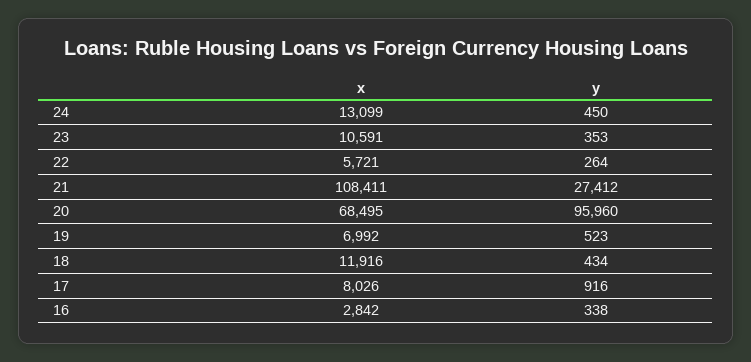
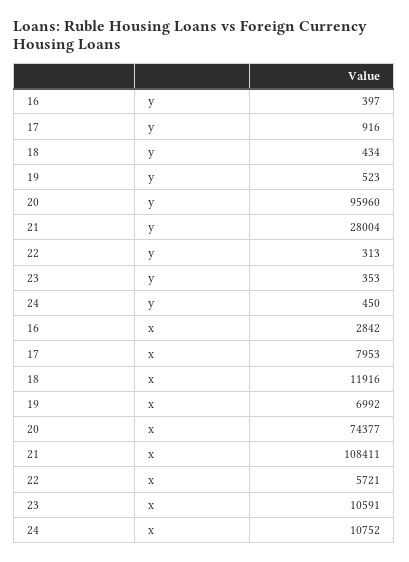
x, 24: 13099 -> 10752
y, 22: 264 -> 313
y, 21: 27412 -> 28004
x, 20: 68495 -> 74377
x, 17: 8026 -> 7953
y, 16: 338 -> 397

